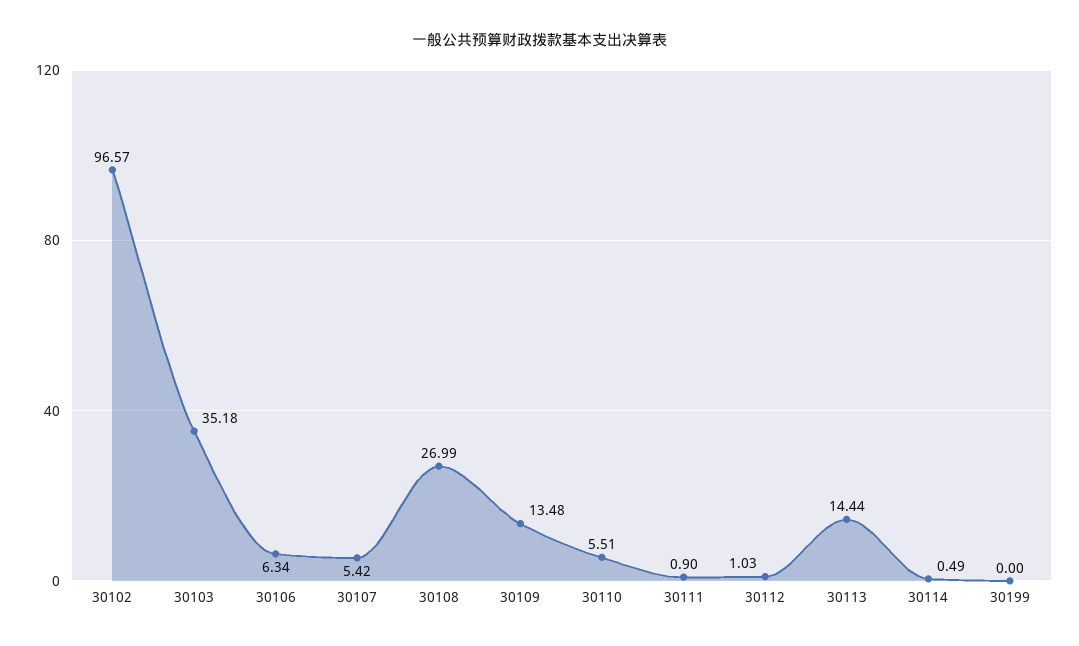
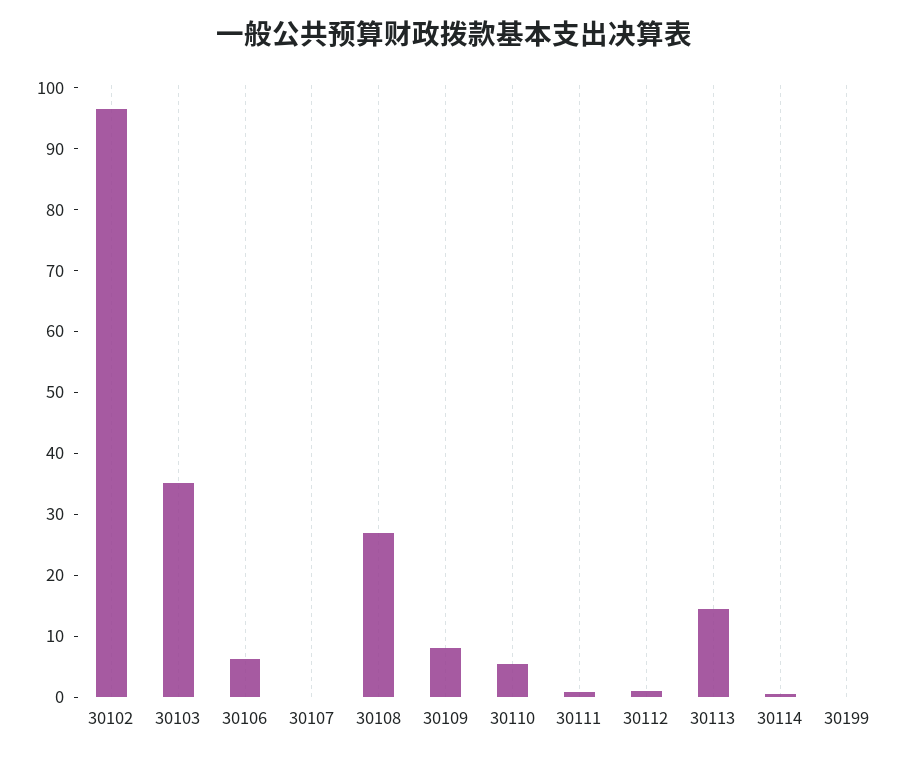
30107: 5.42 -> 0
30109: 13.48 -> 8

